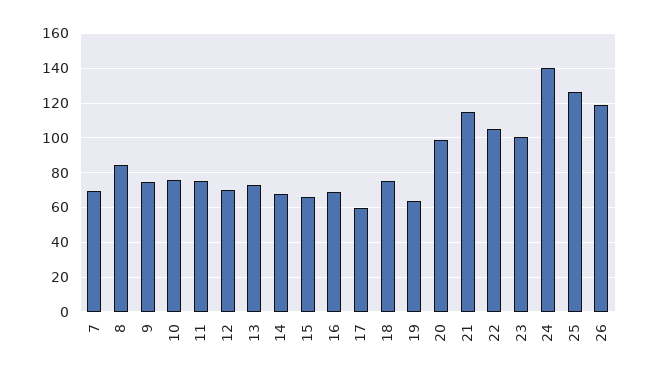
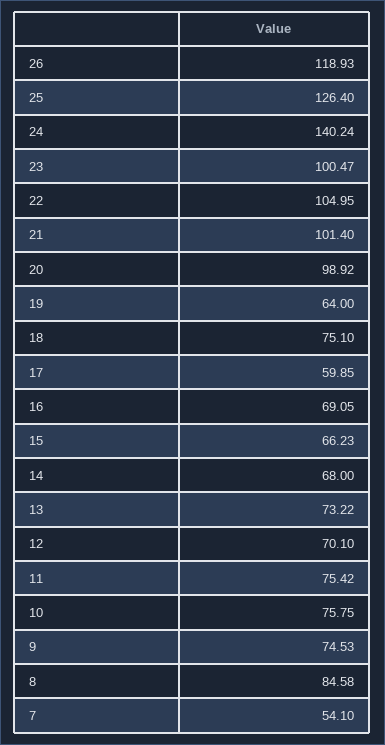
7: 70 -> 54.1
21: 115 -> 101.4

